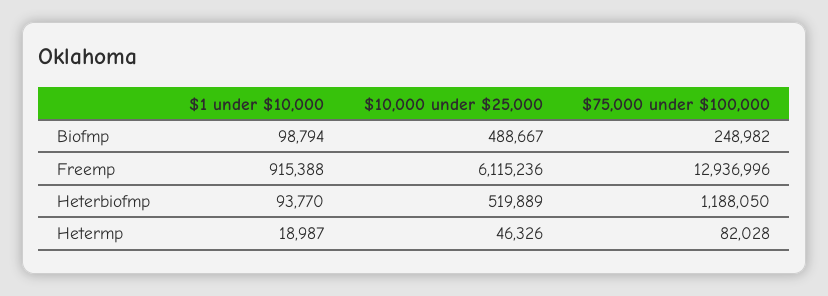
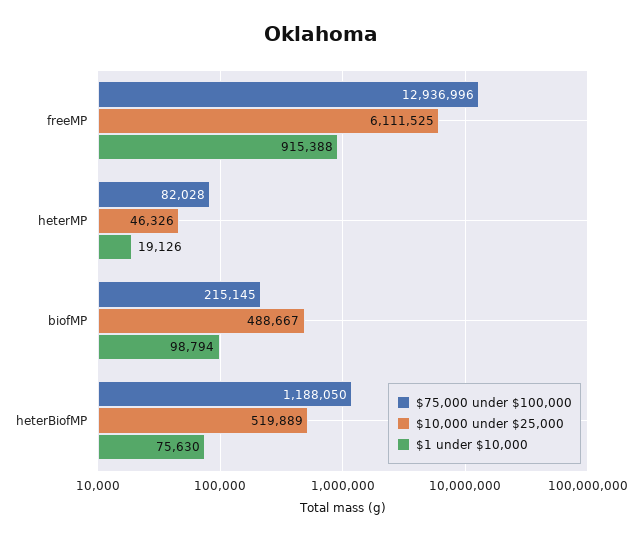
$75,000 under $100,000, Biofmp: 248982 -> 215145
$10,000 under $25,000, Freemp: 6115236 -> 6111525
$1 under $10,000, Heterbiofmp: 93770 -> 75630
$1 under $10,000, Hetermp: 18987 -> 19126

